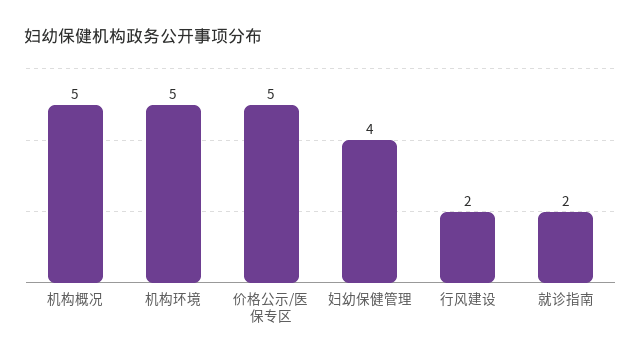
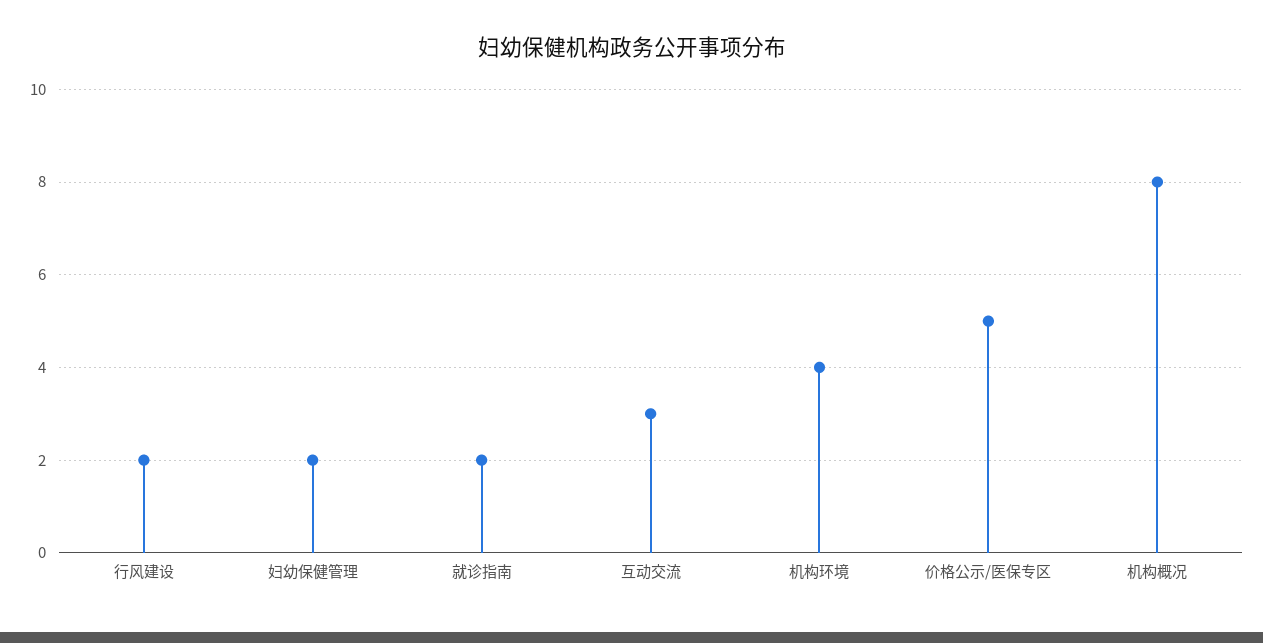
机构概况: 5 -> 8
机构环境: 5 -> 4
妇幼保健管理: 4 -> 2
互动交流: none -> 3

